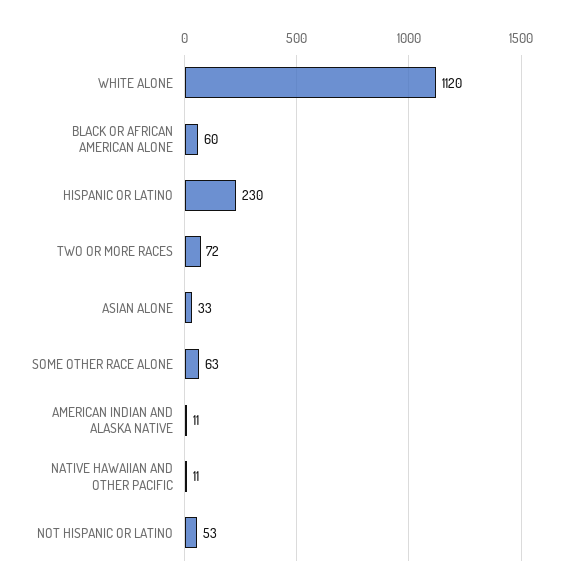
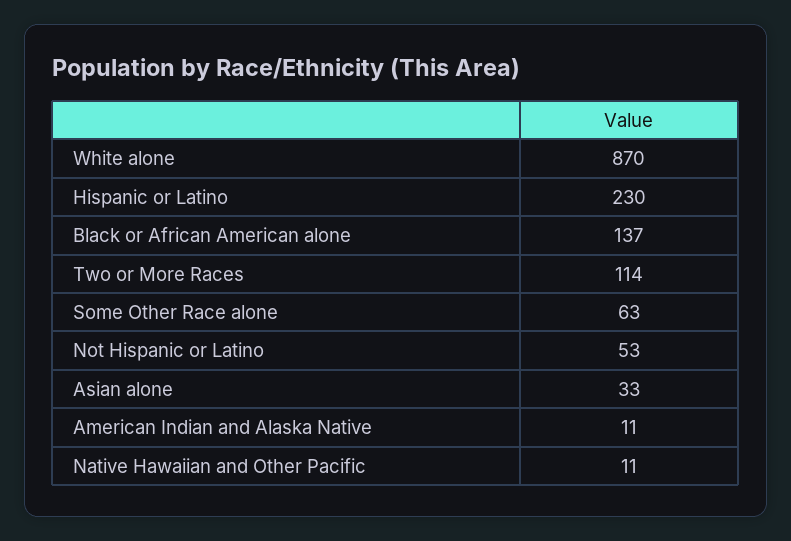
WHITE ALONE: 1120 -> 870
BLACK OR AFRICAN AMERICAN ALONE: 60 -> 137
TWO OR MORE RACES: 72 -> 114

